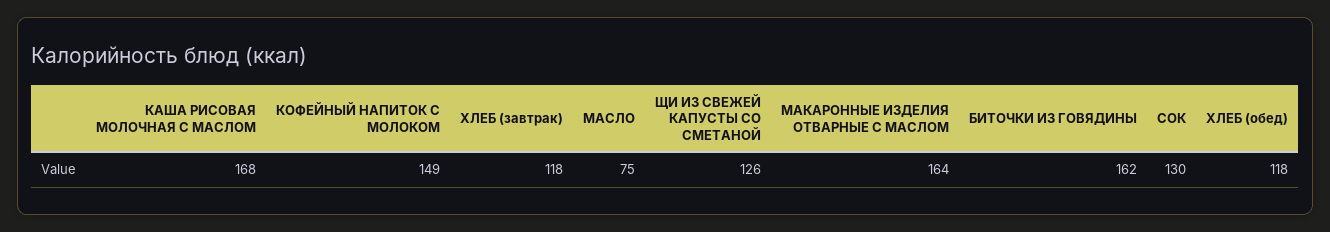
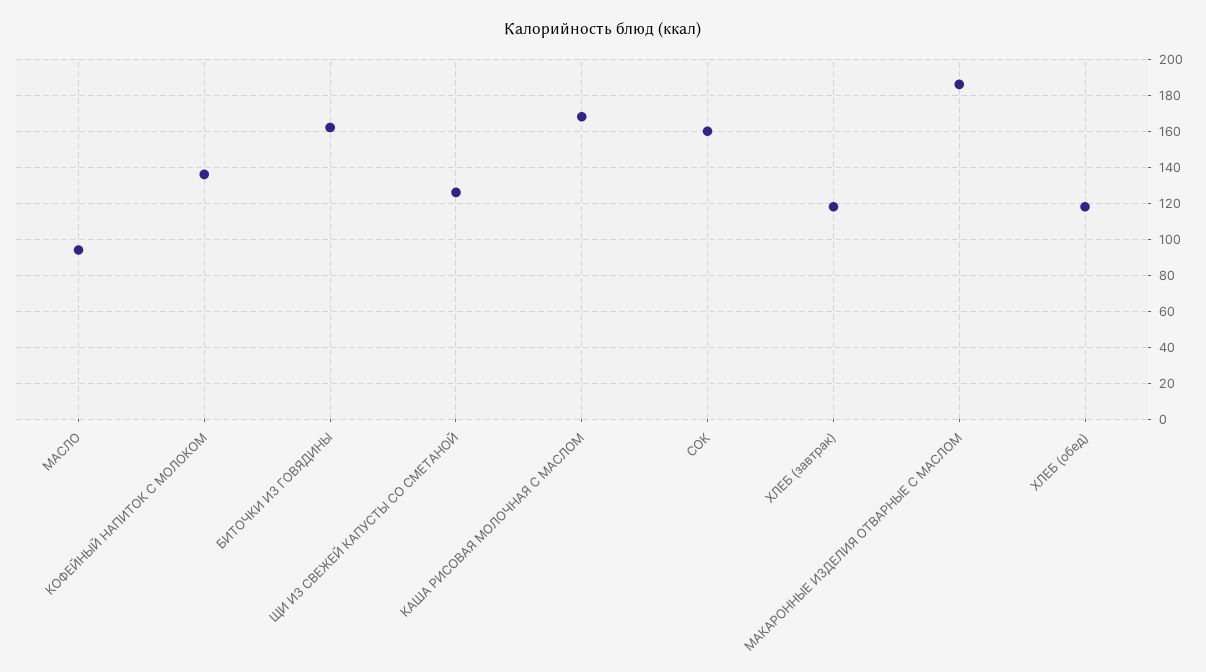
КОФЕЙНЫЙ НАПИТОК С МОЛОКОМ: 149 -> 135
МАСЛО: 75 -> 95
МАКАРОННЫЕ ИЗДЕЛИЯ ОТВАРНЫЕ С МАСЛОМ: 164 -> 185
СОК: 130 -> 160

